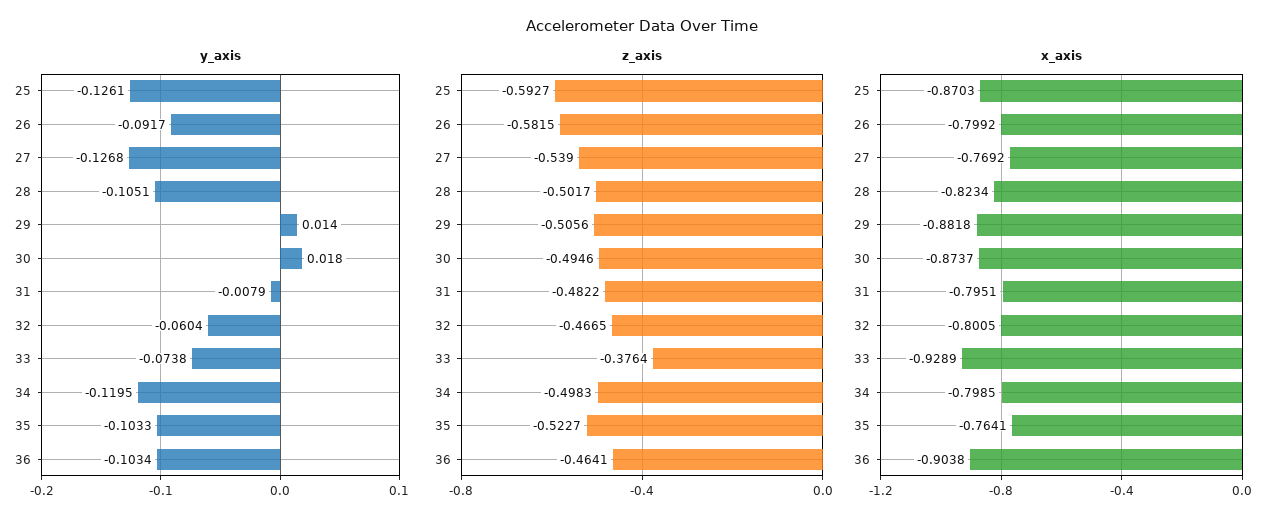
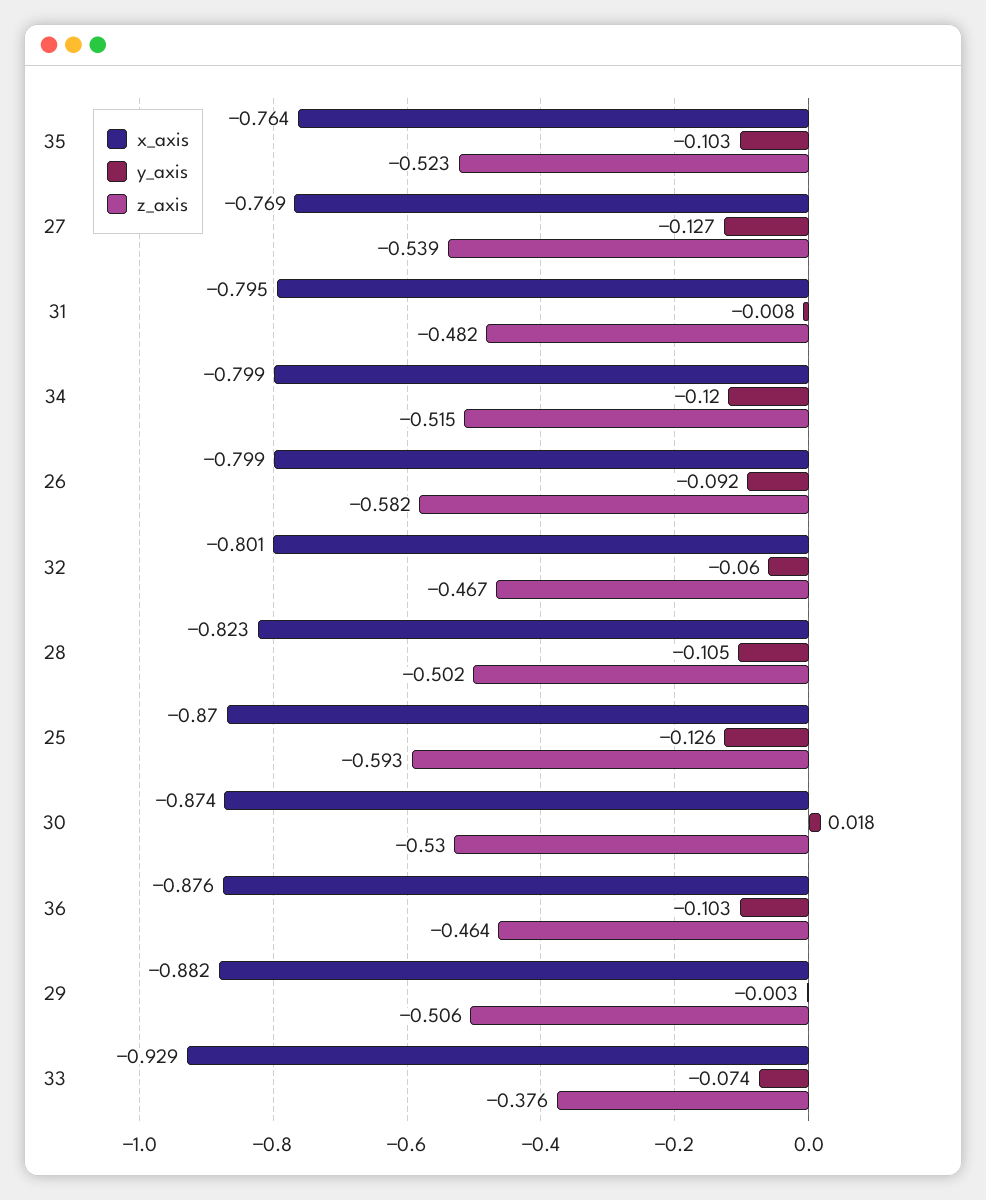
y_axis, 29: 0.014 -> -0.003
z_axis, 30: -0.4946 -> -0.53
z_axis, 34: -0.4983 -> -0.515
x_axis, 36: -0.9038 -> -0.876

